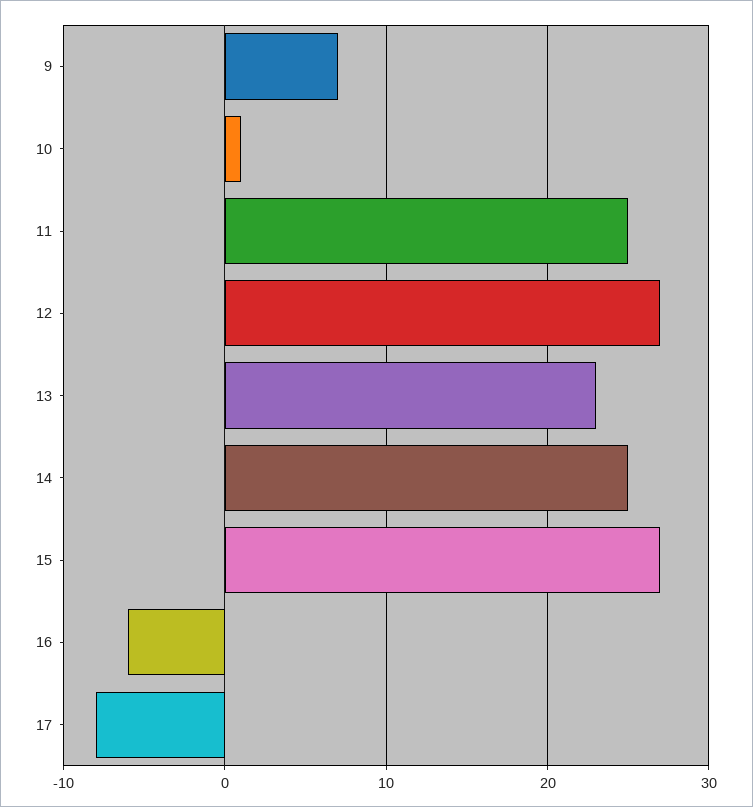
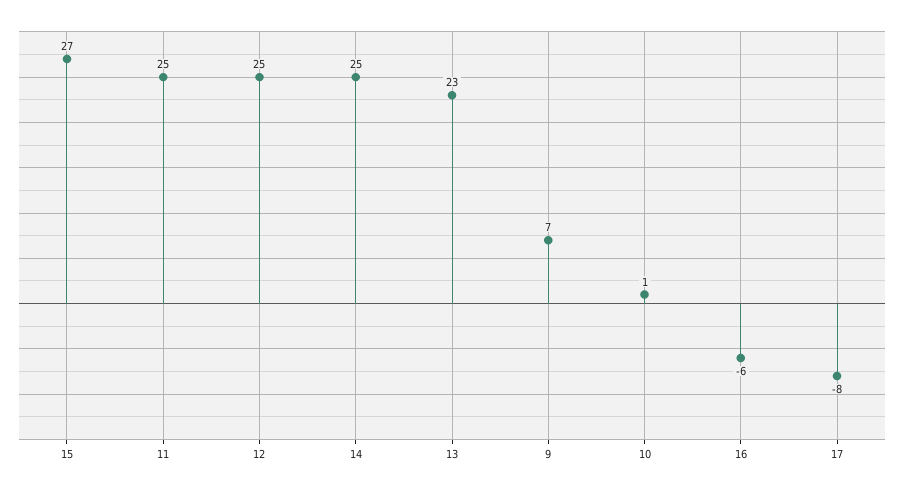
12: 27 -> 25

